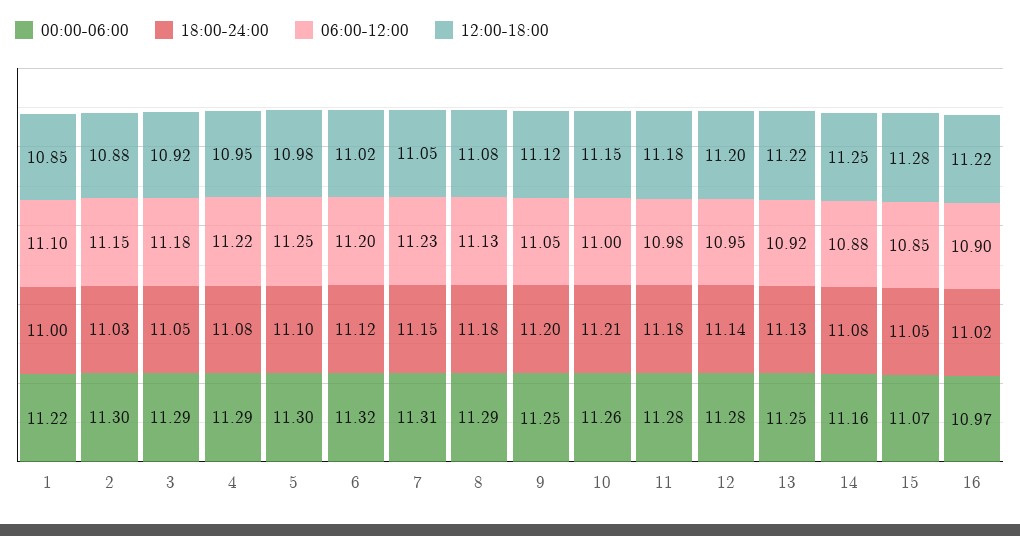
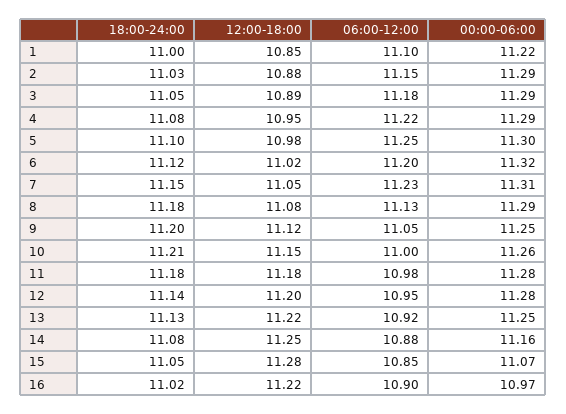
00:00-06:00, 2: 11.3 -> 11.29
12:00-18:00, 3: 10.92 -> 10.89

